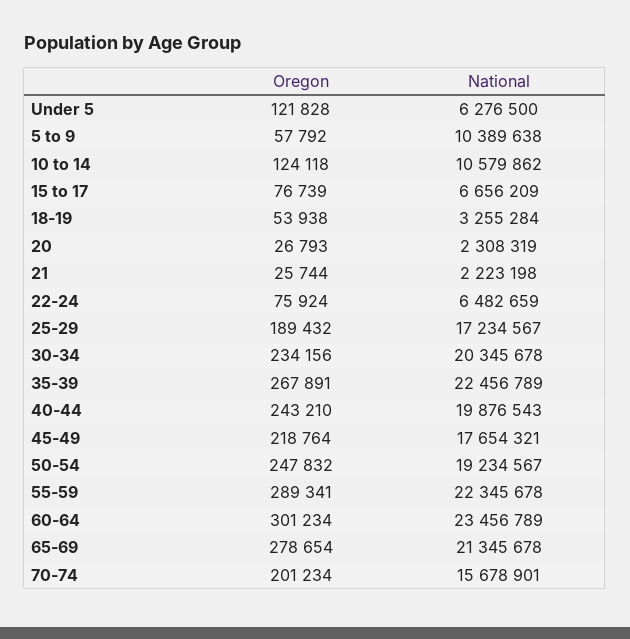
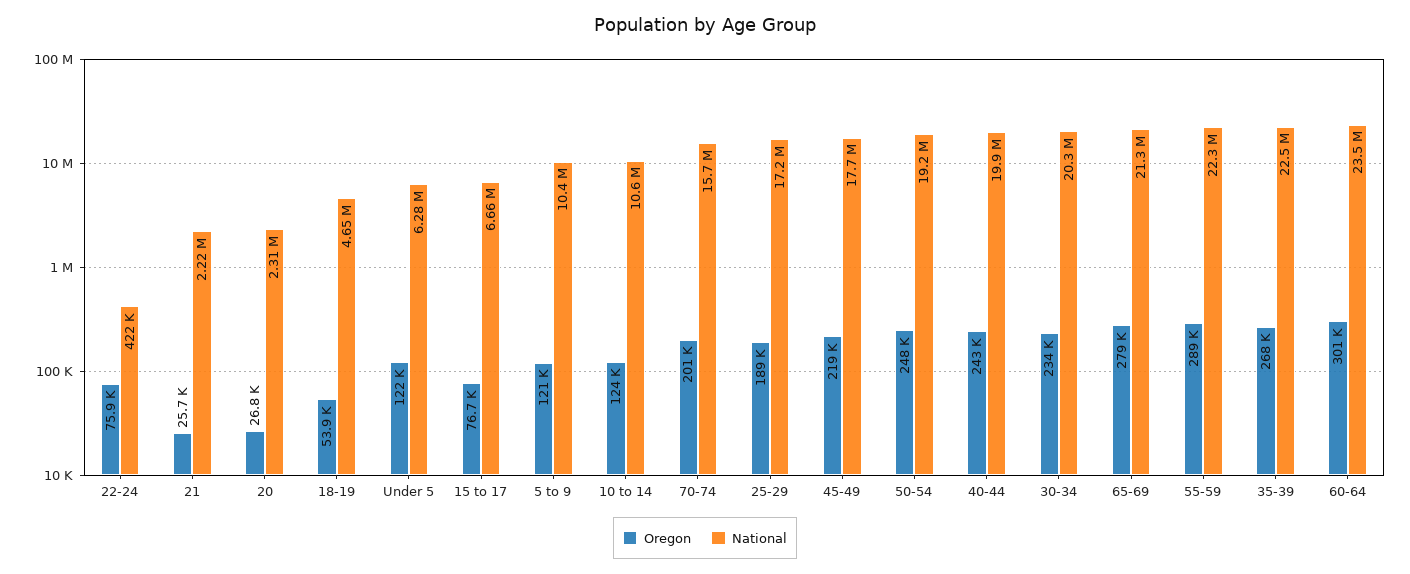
Oregon, 5 to 9: 57792 -> 121000
National, 18-19: 3255284 -> 4650000
National, 22-24: 6482659 -> 422000

